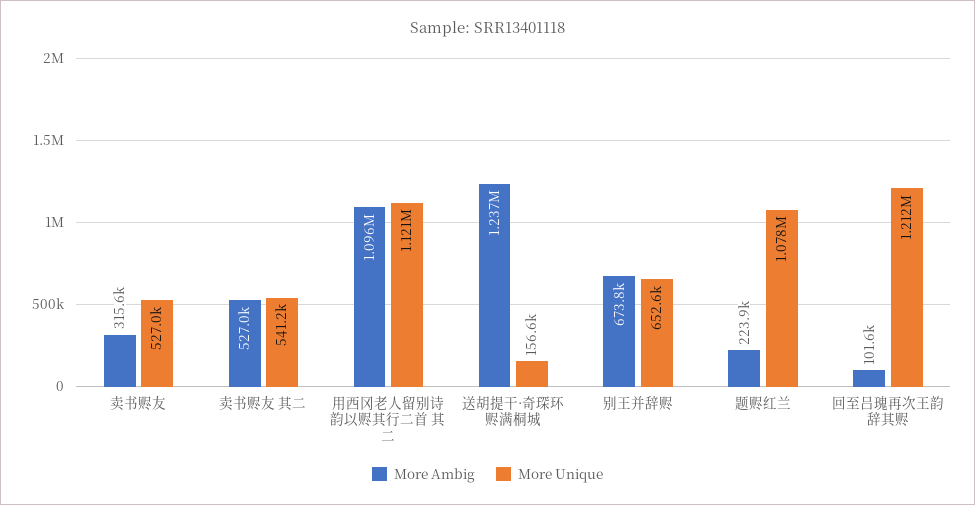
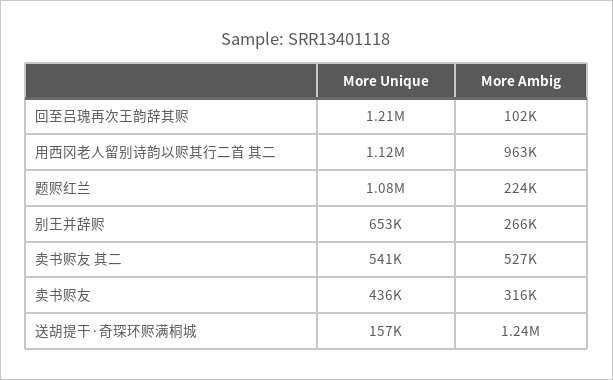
More Unique, 卖书赆友: 527000 -> 436000
More Ambig, 用西冈老人留别诗韵以赆其行二首 其二: 1096000 -> 963000
More Ambig, 别王并辞赆: 673800 -> 266000

